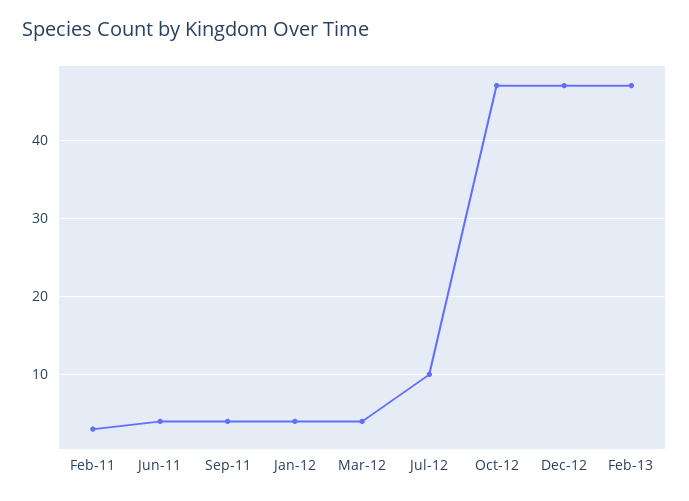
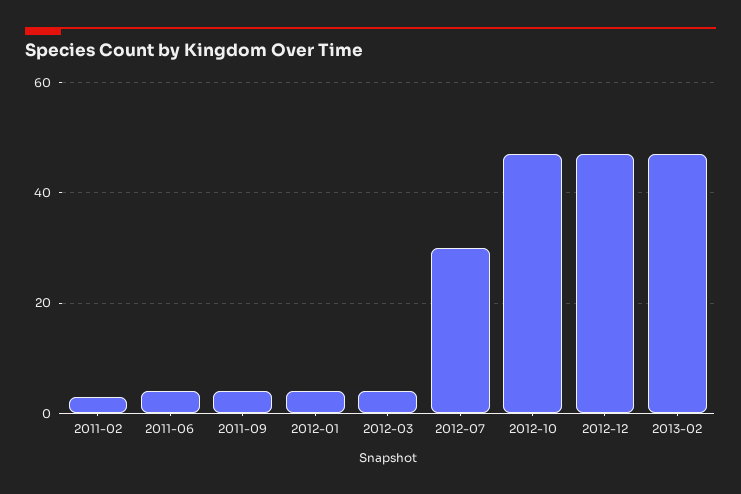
Jul-12: 10 -> 30

